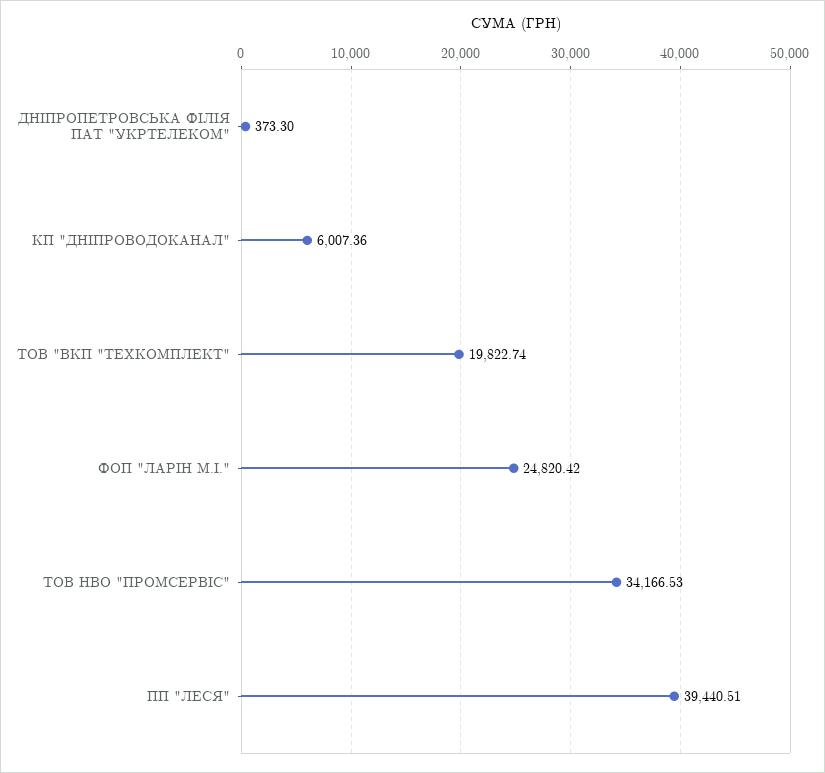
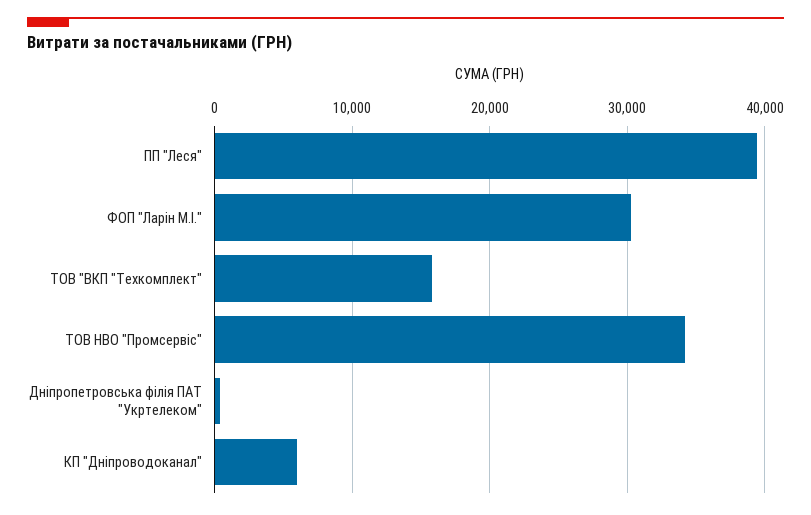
ТОВ "ВКП "ТЕХКОМПЛЕКТ": 19822.74 -> 16000
ФОП "ЛАРІН М.І.": 24820.42 -> 30000

